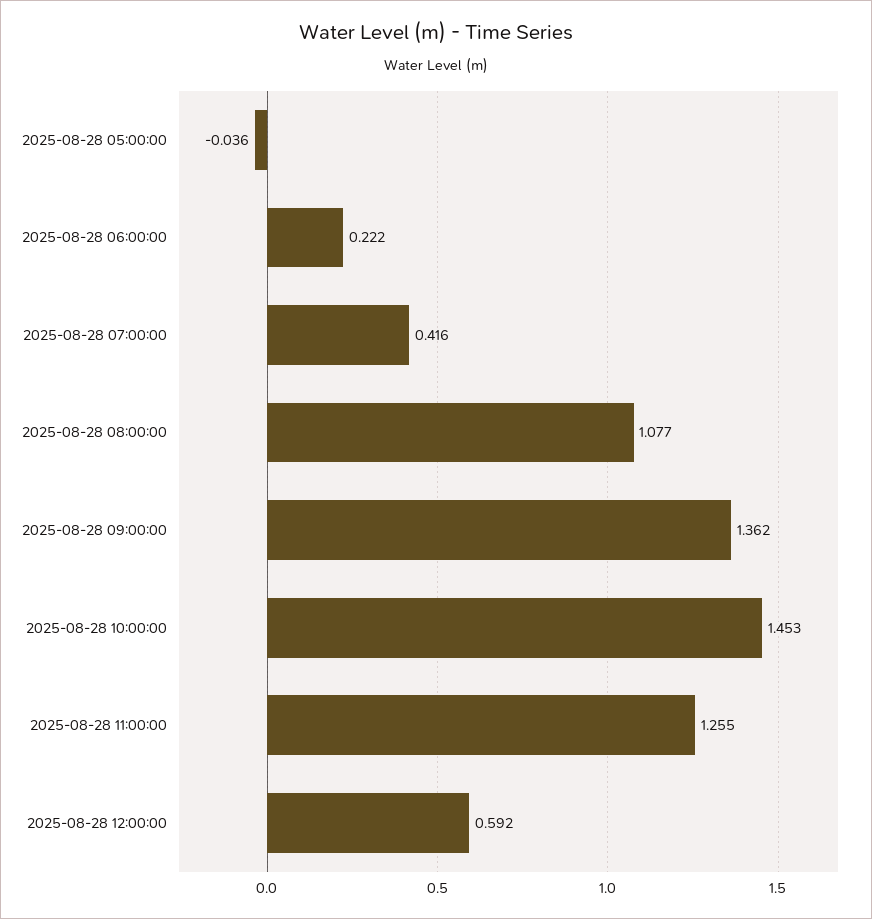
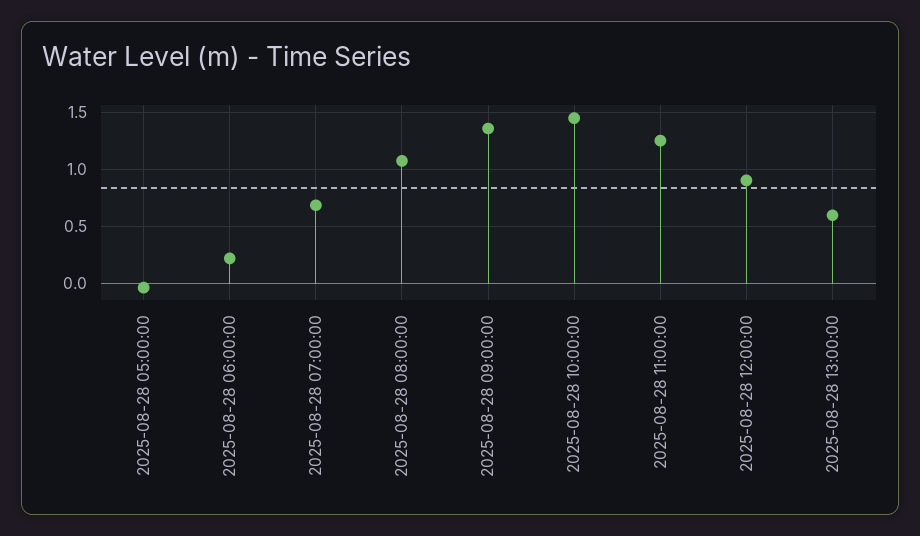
2025-08-28 07:00:00: 0.416 -> 0.7
2025-08-28 12:00:00: 0.592 -> 0.9
2025-08-28 13:00:00: none -> 0.6

